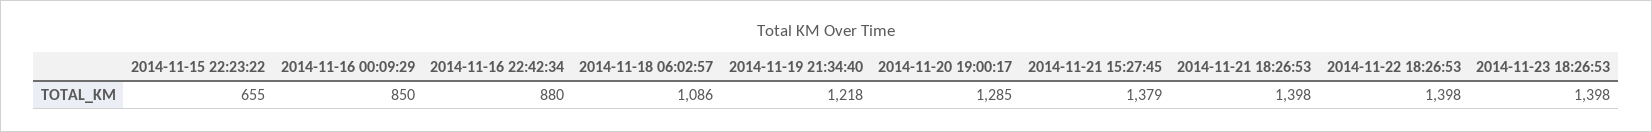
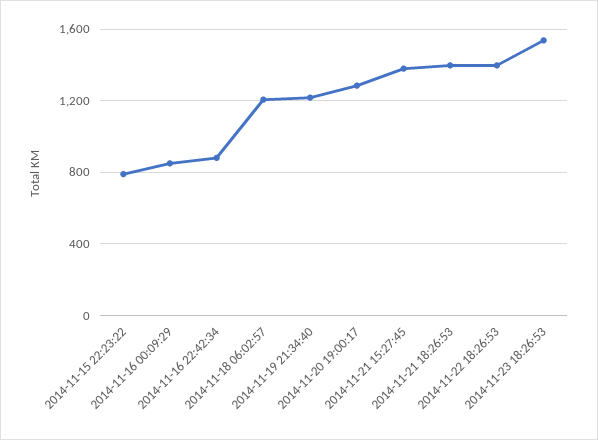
2014-11-15 22:23:22: 655 -> 800
2014-11-18 06:02:57: 1086 -> 1200
2014-11-23 18:26:53: 1398 -> 1550

